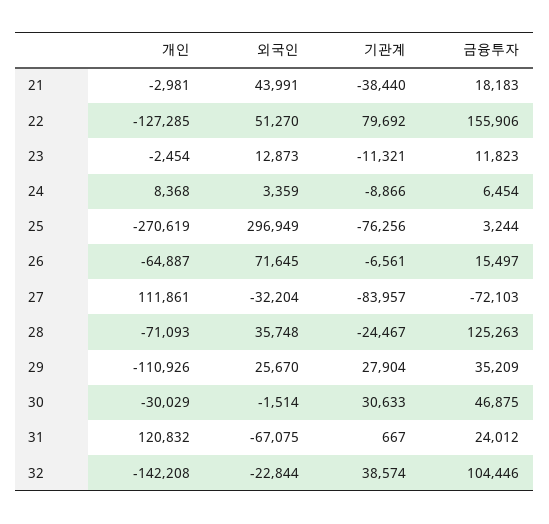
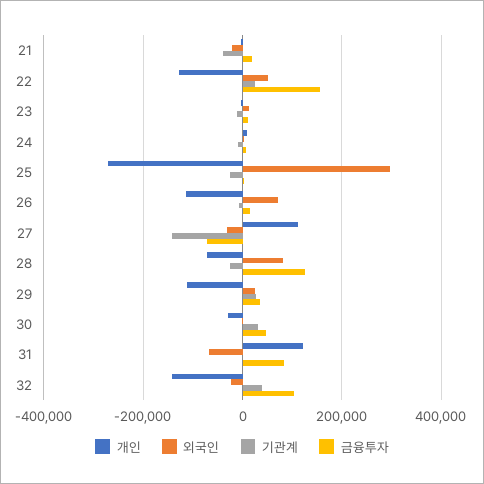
외국인, 21: 43991 -> -20000
기관계, 22: 79692 -> 20000
기관계, 25: -76256 -> -20000
개인, 26: -64887 -> -120000
기관계, 27: -83957 -> -140000
외국인, 28: 35748 -> 80000
금융투자, 31: 24012 -> 80000

